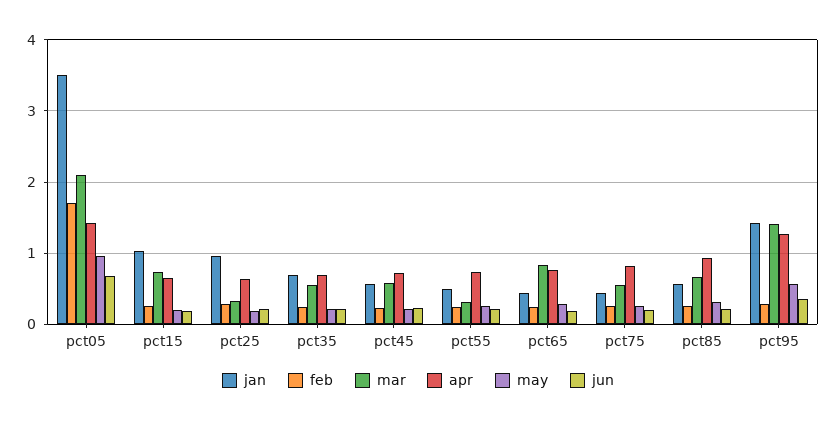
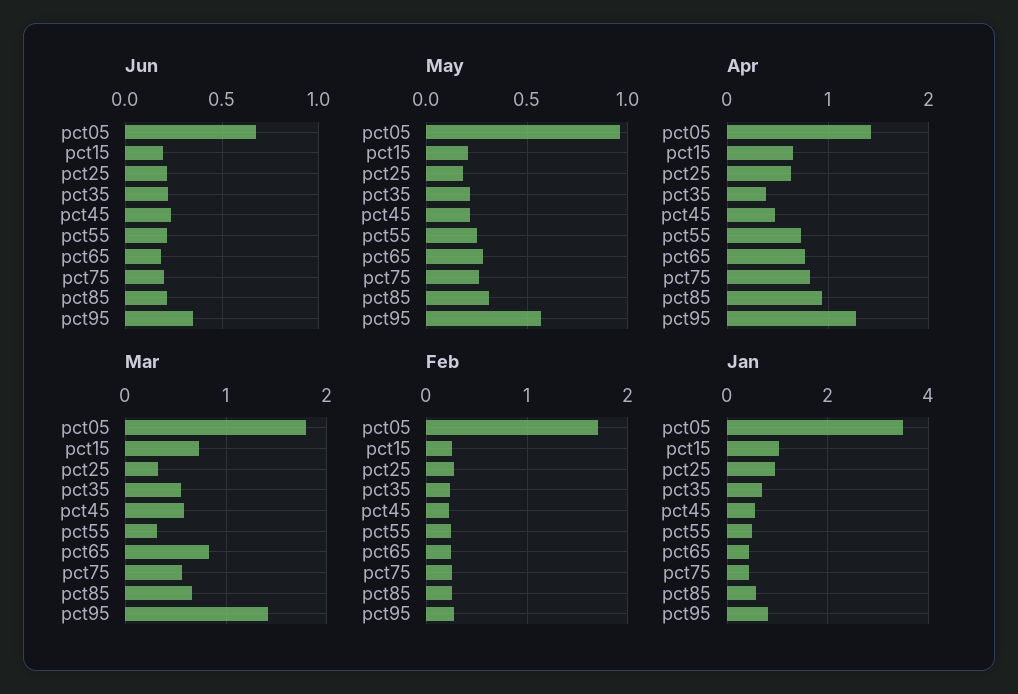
mar, pct05: 2.1 -> 1.8
apr, pct35: 0.7 -> 0.4
apr, pct45: 0.7 -> 0.5
jan, pct95: 1.4 -> 0.8

